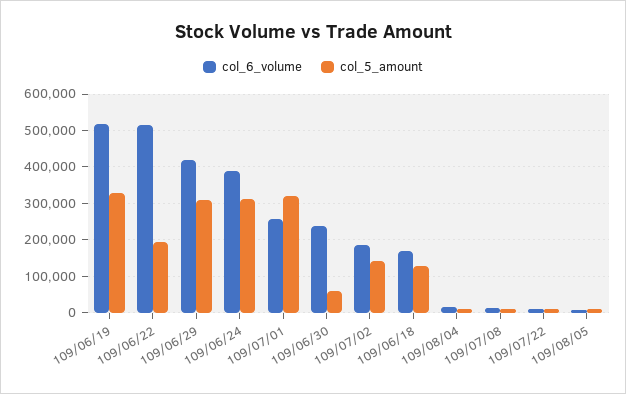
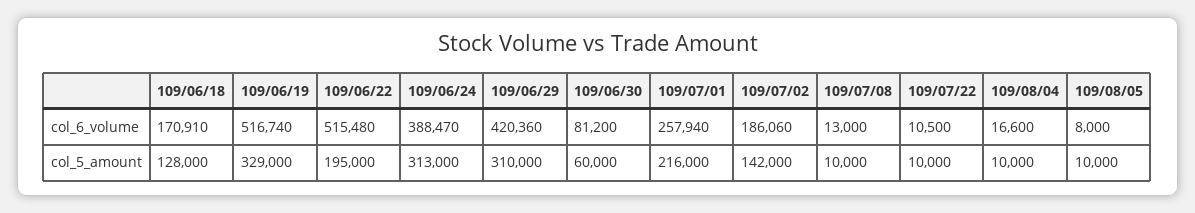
col_5_amount, 109/07/01: 320000 -> 216000
col_6_volume, 109/06/30: 240000 -> 81200

